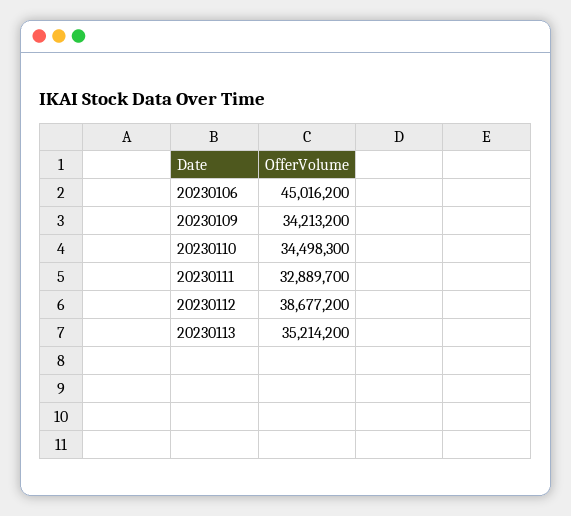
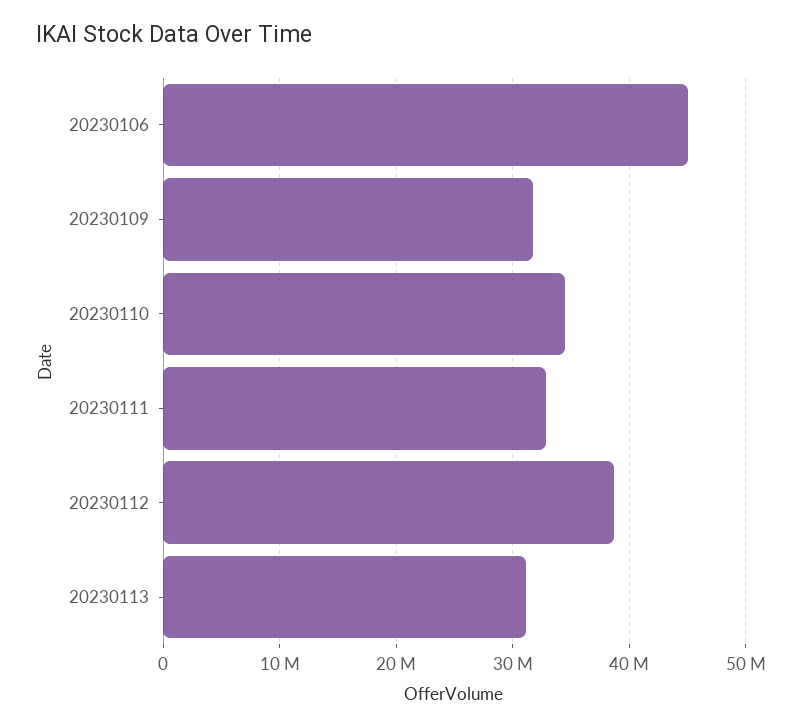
20230109: 34213200 -> 32000000
20230113: 35214200 -> 31000000

